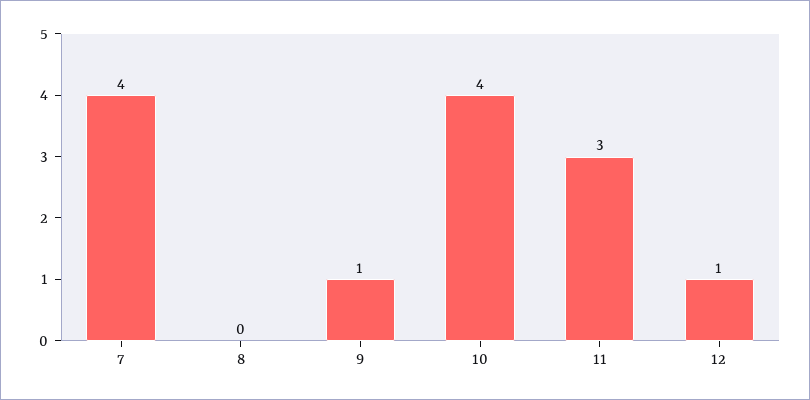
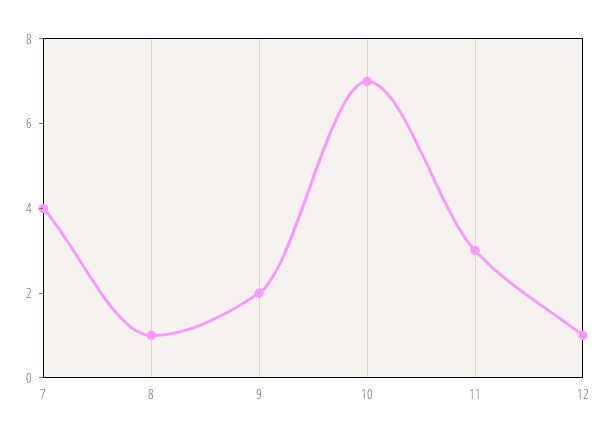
8: 0 -> 1
9: 1 -> 2
10: 4 -> 7

